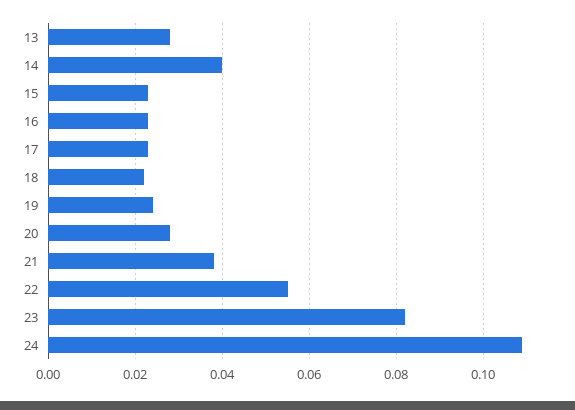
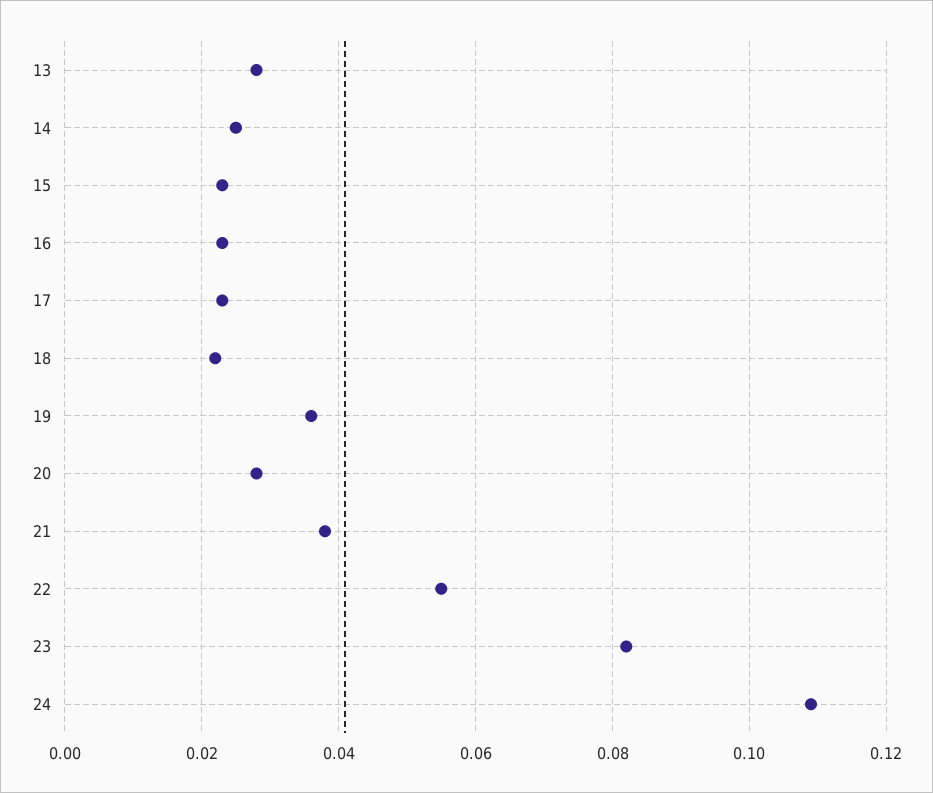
14: 0.04 -> 0.025
19: 0.025 -> 0.035

